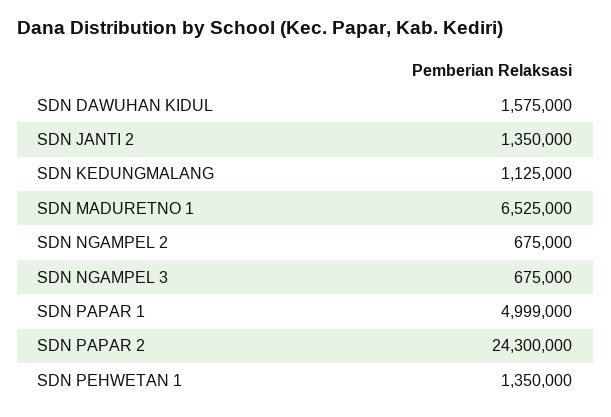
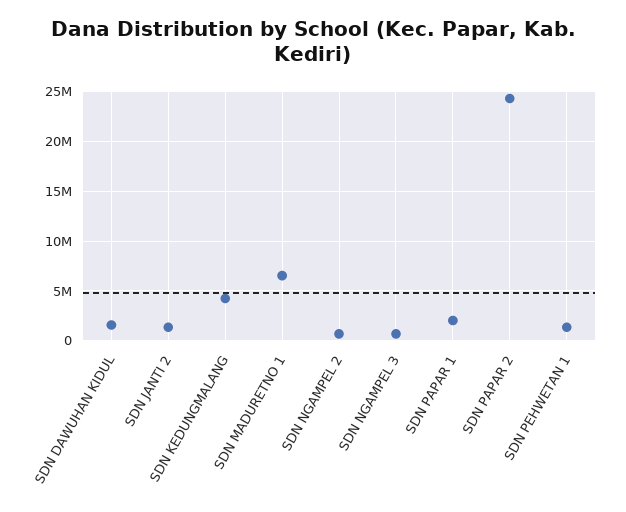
SDN KEDUNGMALANG: 1125000 -> 4000000
SDN PAPAR 1: 4999000 -> 2000000

